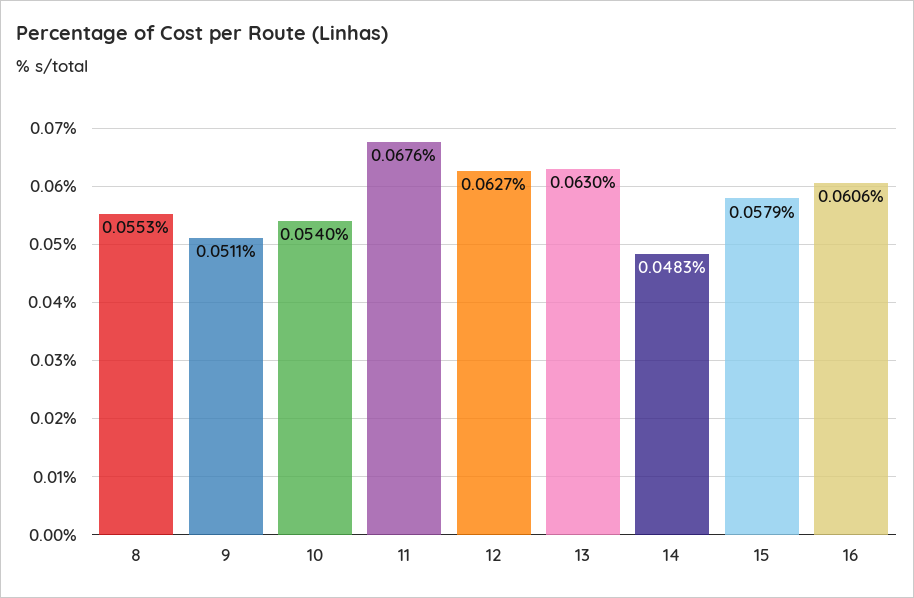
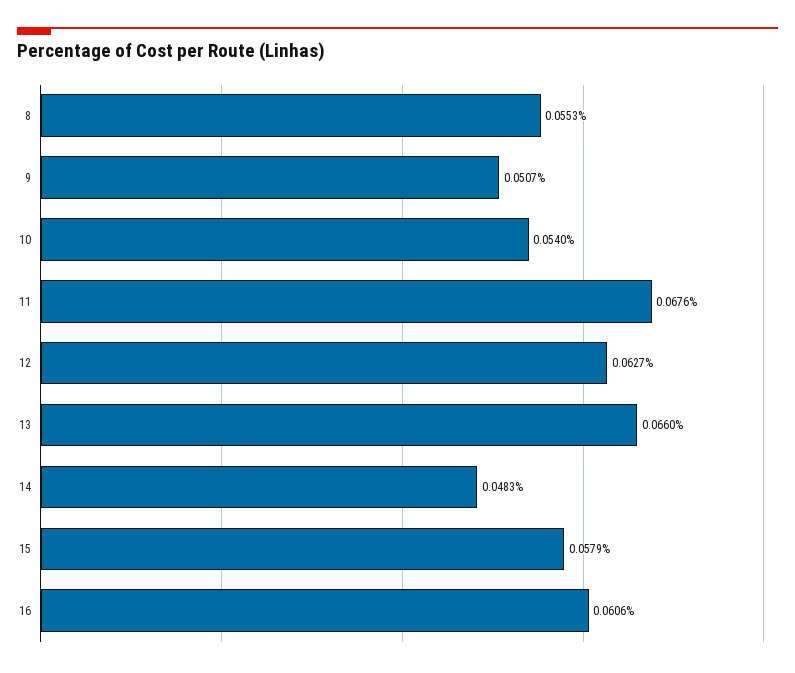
9: 0.0511 -> 0.0507
13: 0.063 -> 0.066

